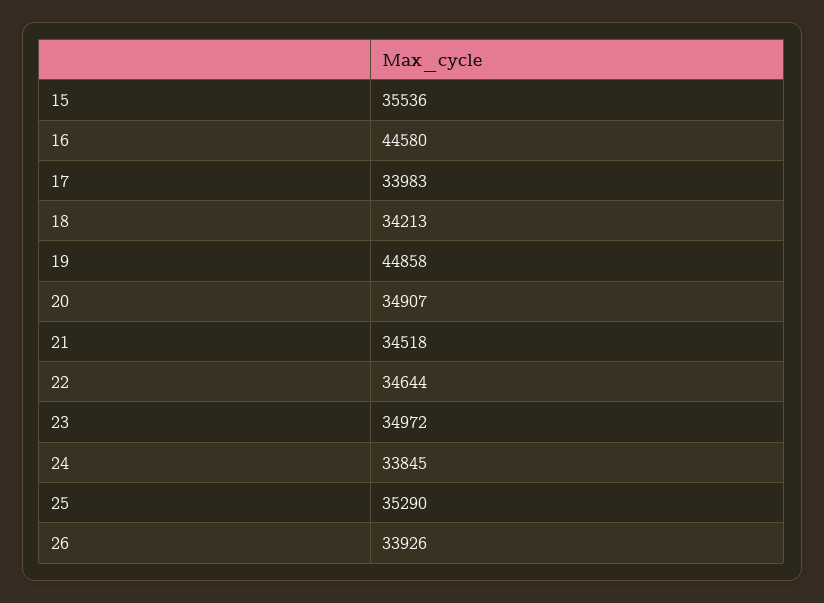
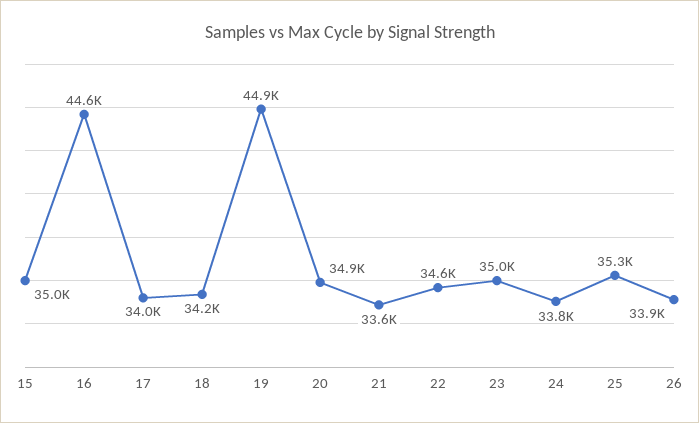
15: 35536 -> 35000
21: 34518 -> 33600

